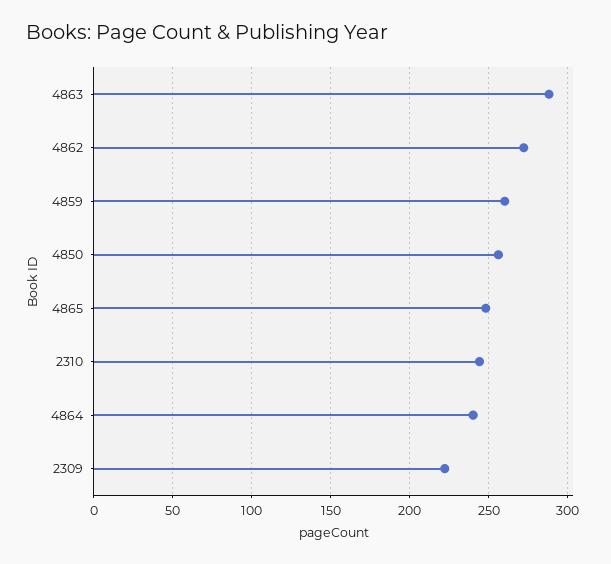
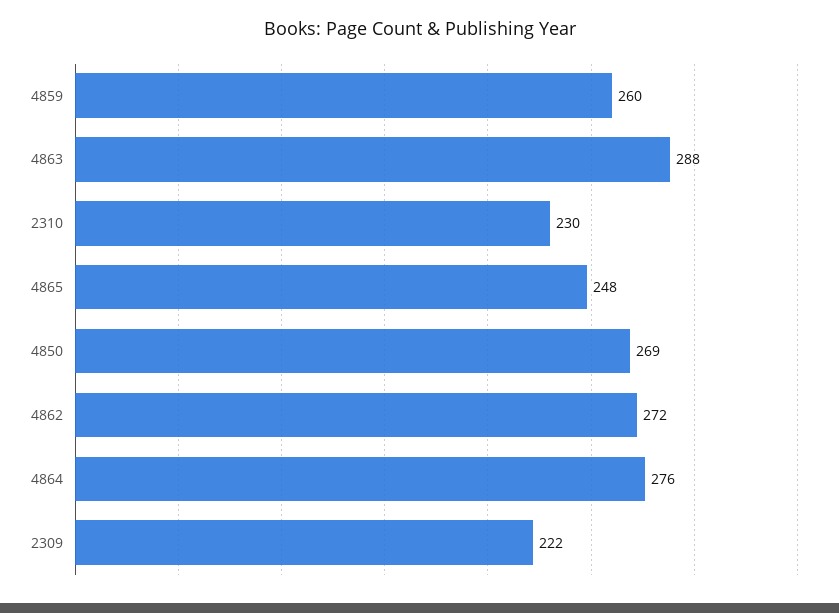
4850: 255 -> 269
2310: 245 -> 230
4864: 240 -> 276

